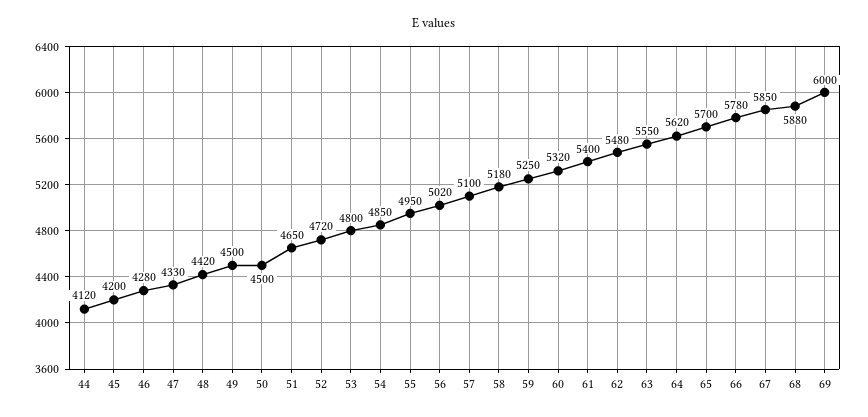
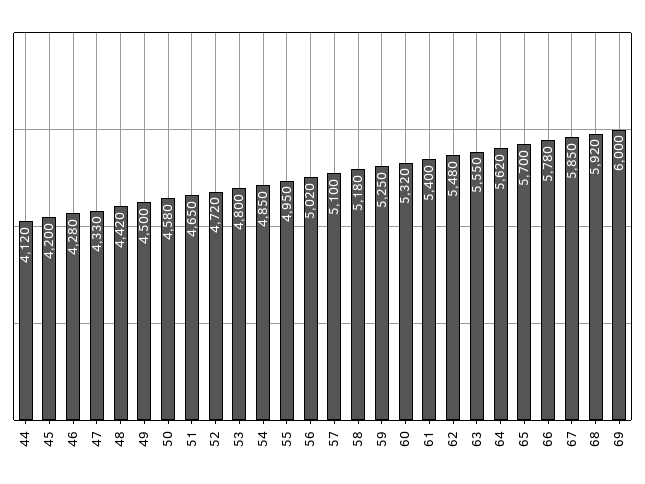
50: 4500 -> 4580
68: 5880 -> 5920

